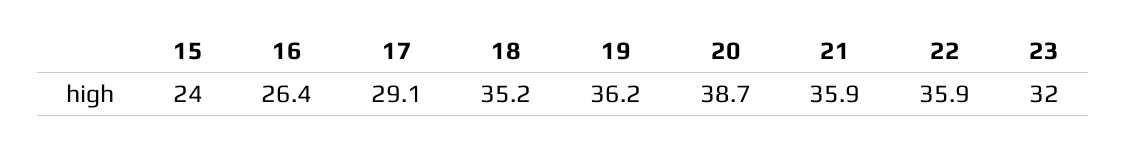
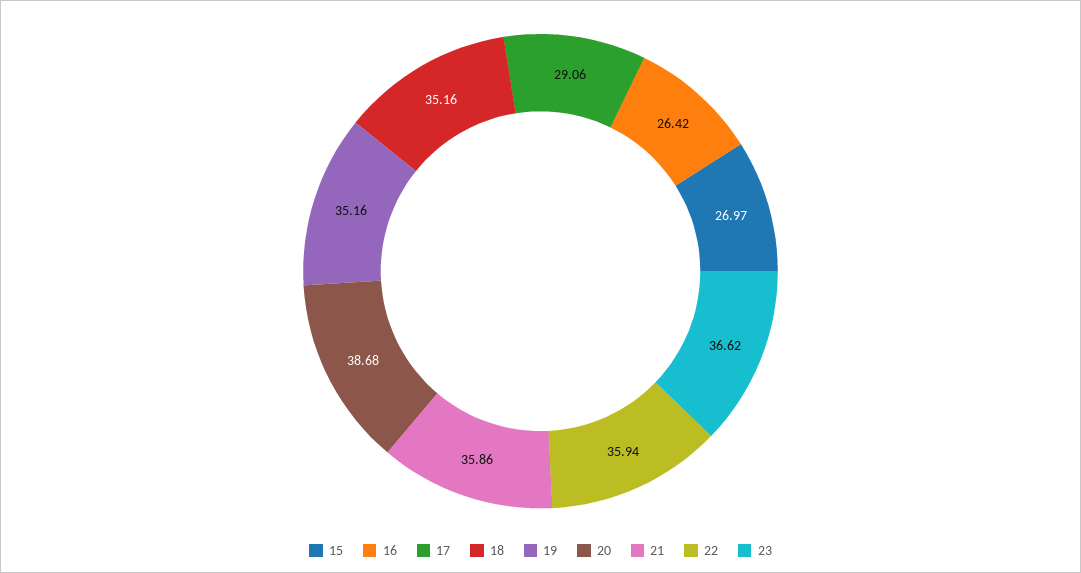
15: 24 -> 26.97
19: 36.2 -> 35.16
23: 32 -> 36.62

